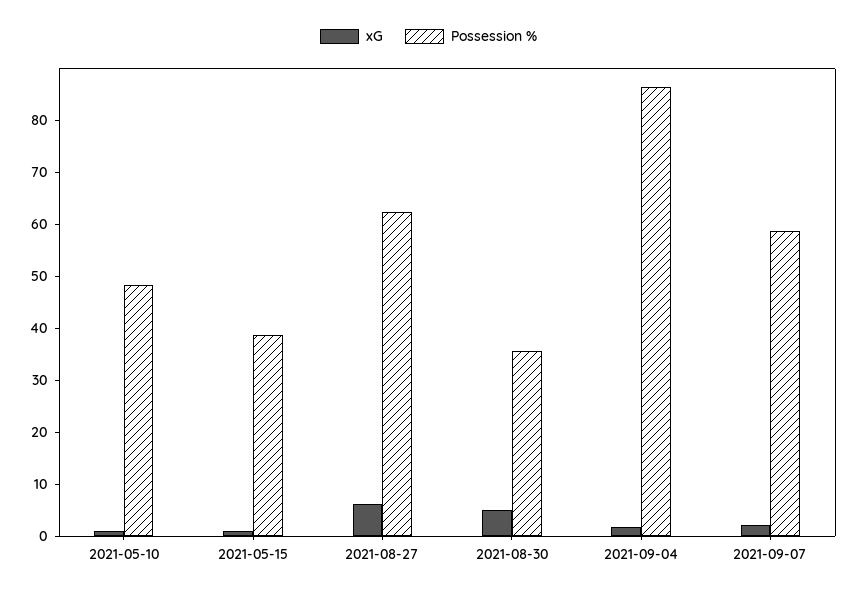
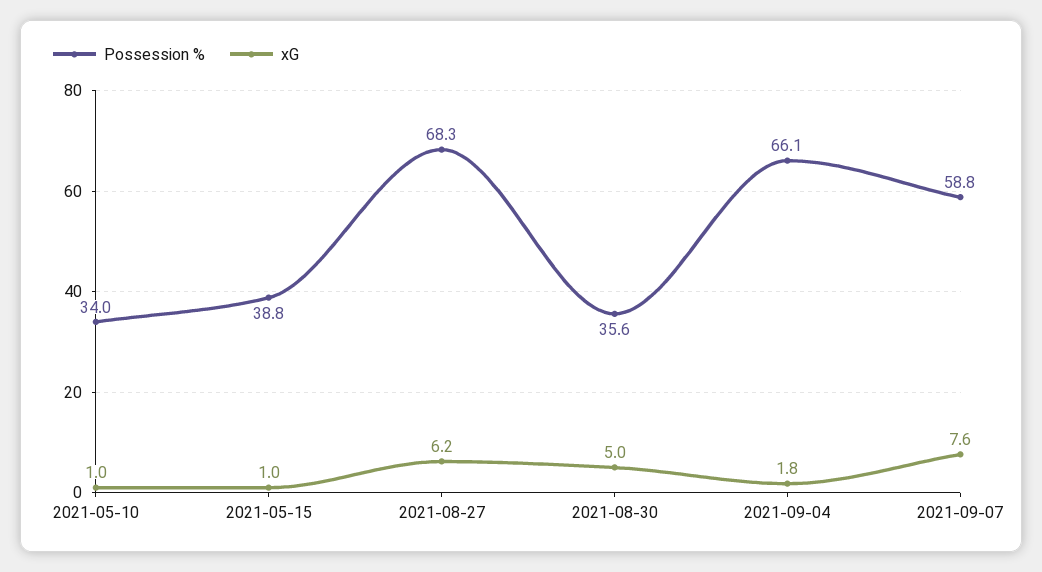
Possession %, 2021-05-10: 48 -> 34
Possession %, 2021-08-27: 62 -> 68.3
Possession %, 2021-09-04: 86 -> 66.1
xG, 2021-09-07: 2 -> 7.6

